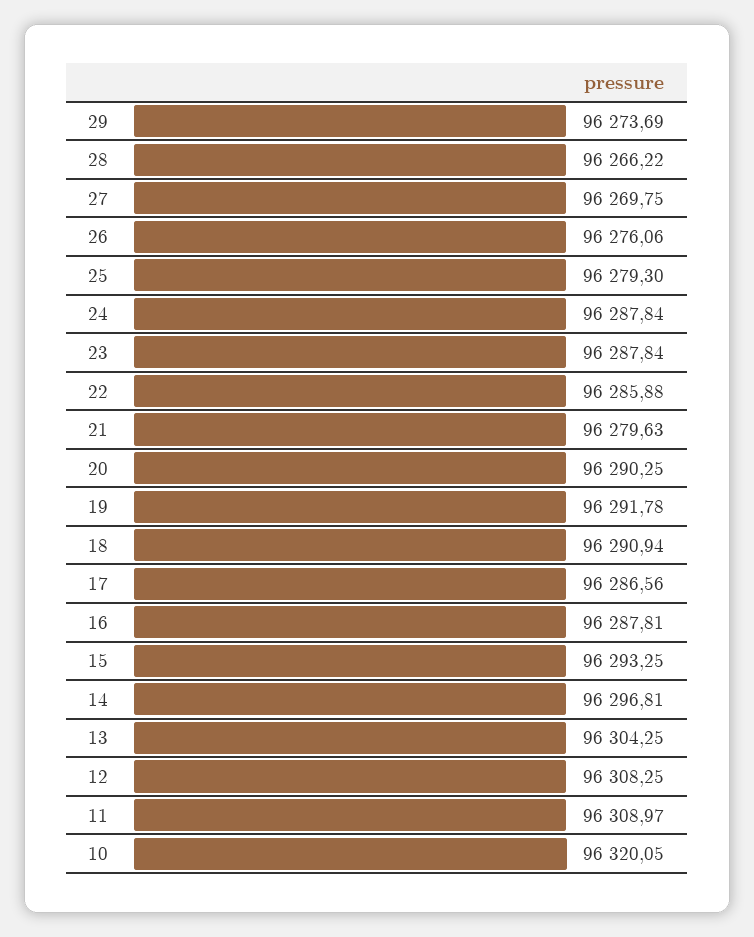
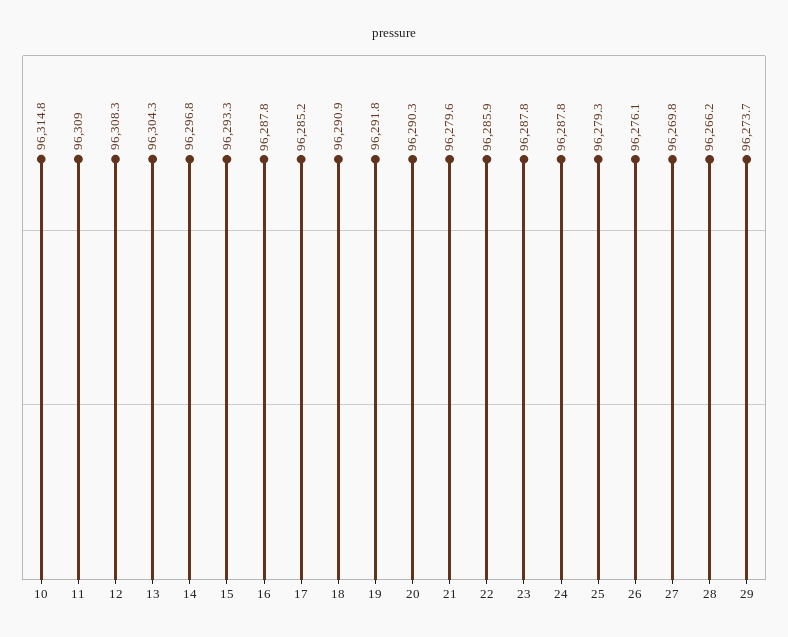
17: 96286.56 -> 96285.2
10: 96320.05 -> 96314.8

